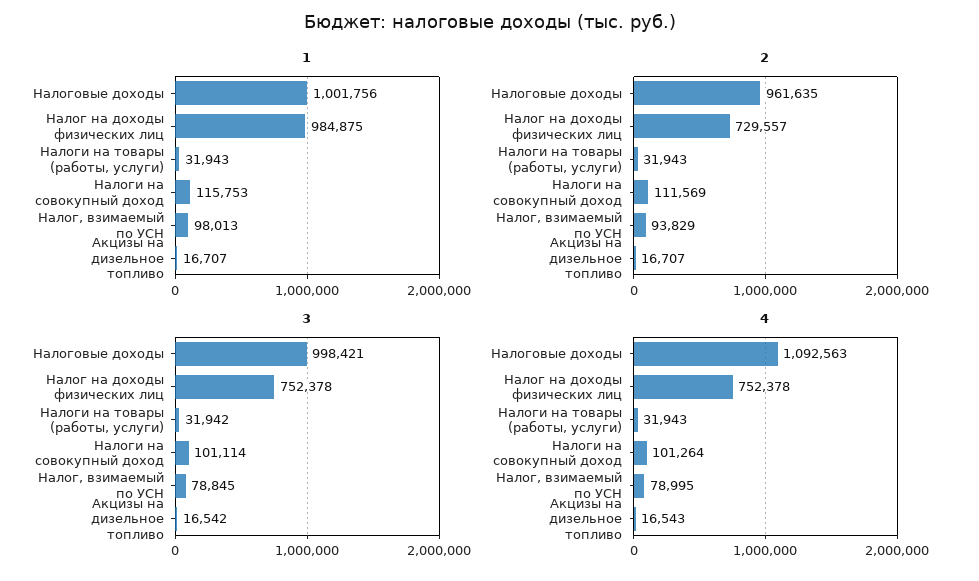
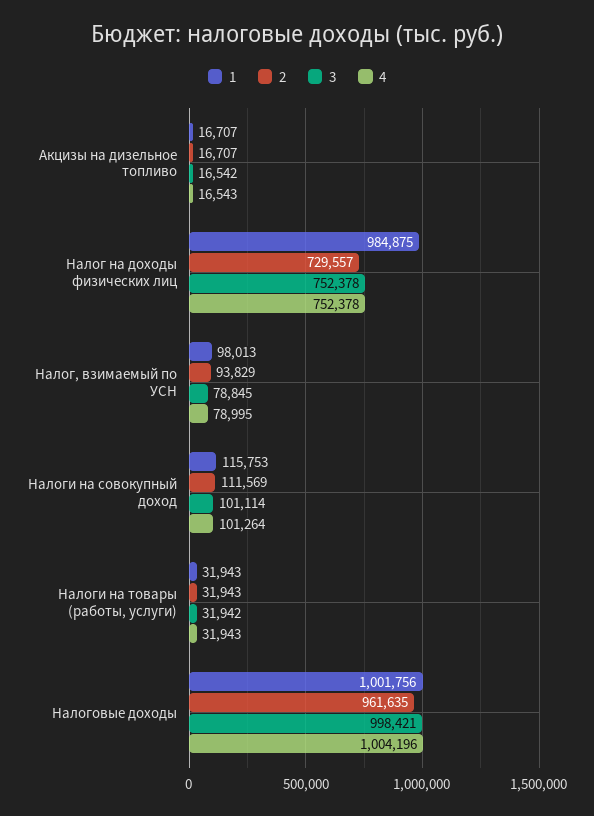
4, Налоговые доходы: 1092563 -> 1004196

